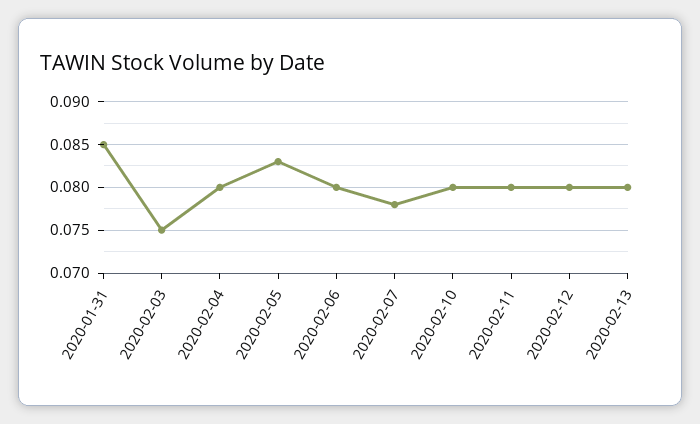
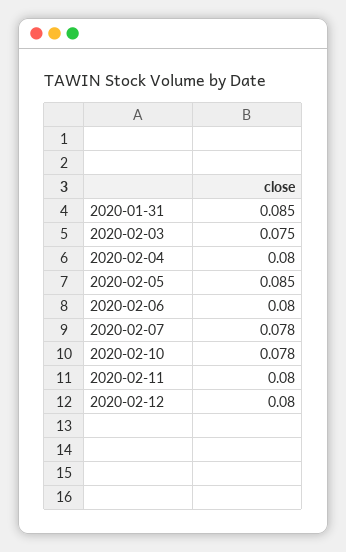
2020-02-05: 0.083 -> 0.085
2020-02-10: 0.08 -> 0.078
2020-02-13: 0.08 -> none

